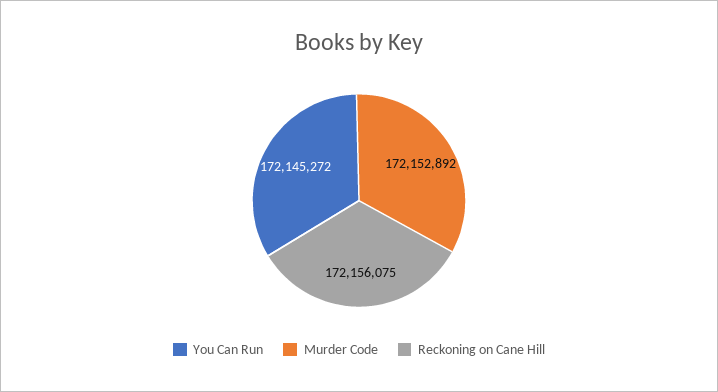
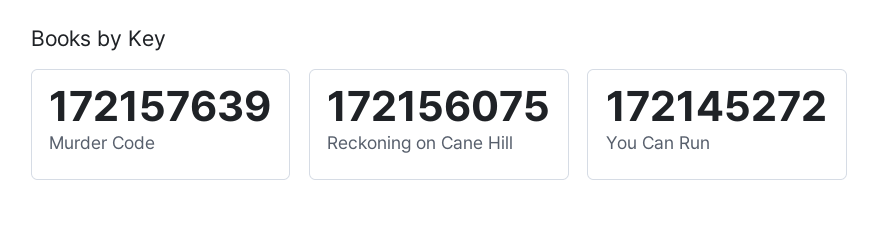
Murder Code: 172152892 -> 172157639

